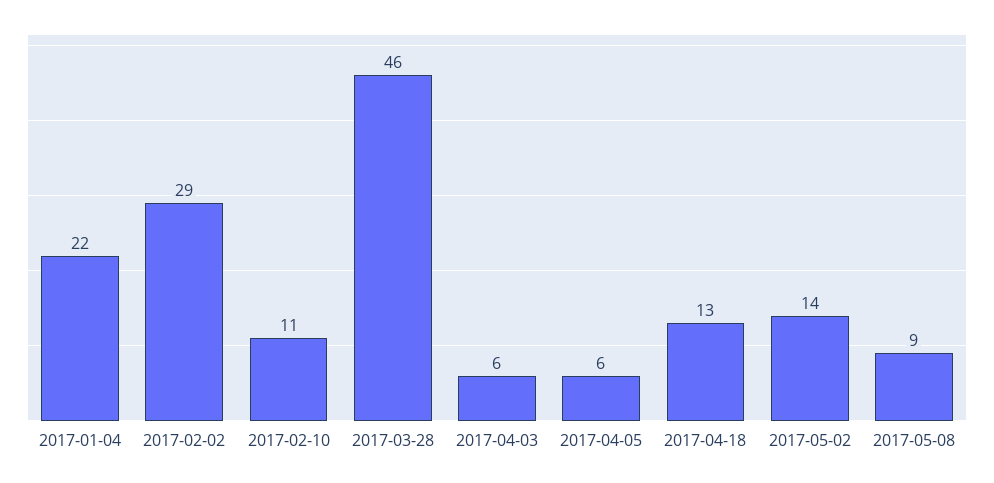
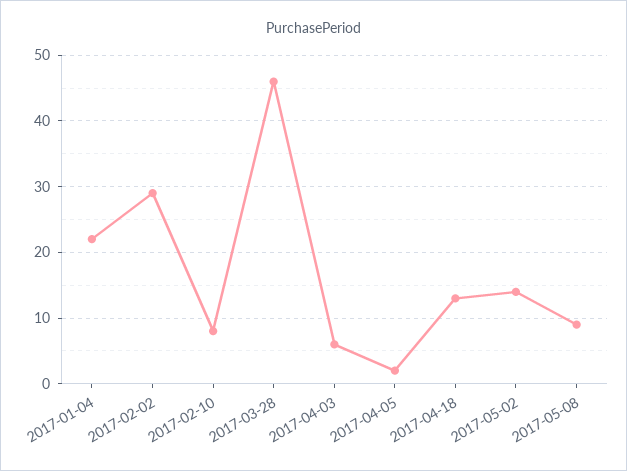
2017-02-10: 11 -> 8
2017-04-05: 6 -> 2

